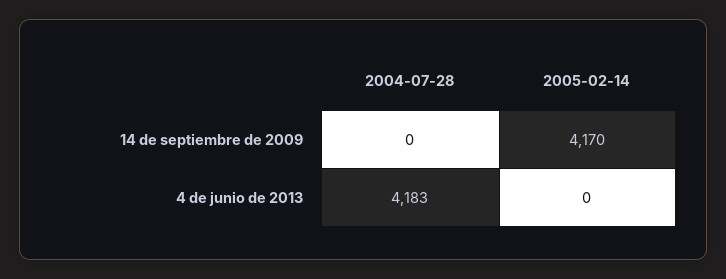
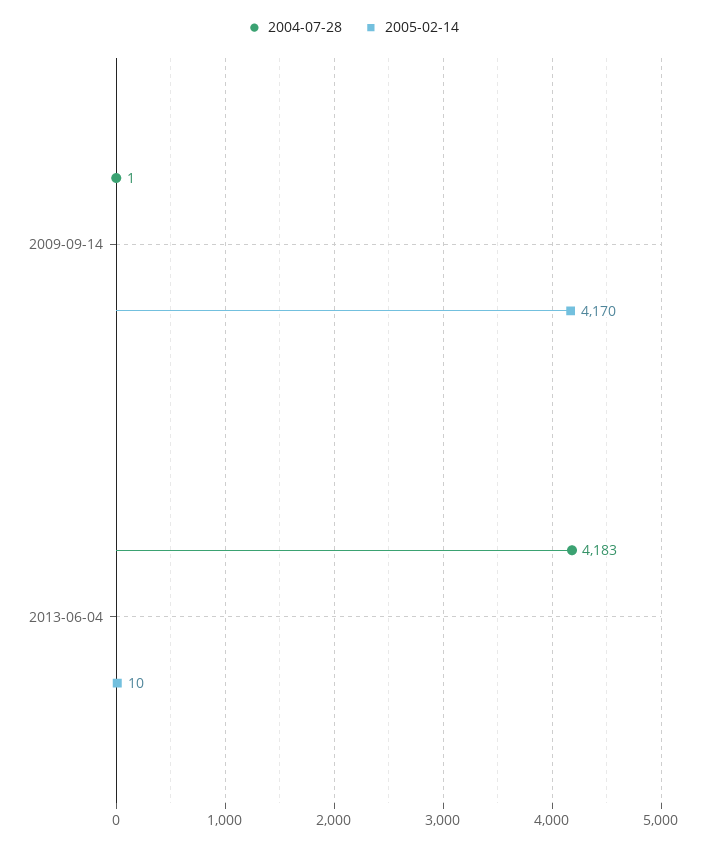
2004-07-28, 14 de septiembre de 2009: 0 -> 1
2005-02-14, 4 de junio de 2013: 0 -> 10

